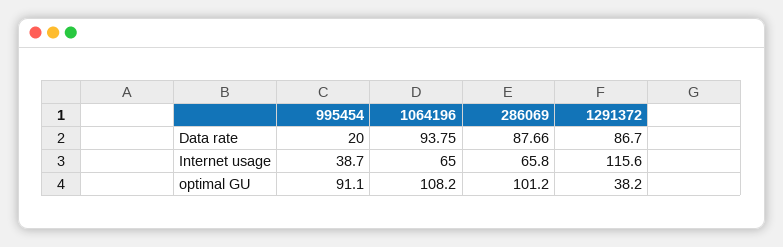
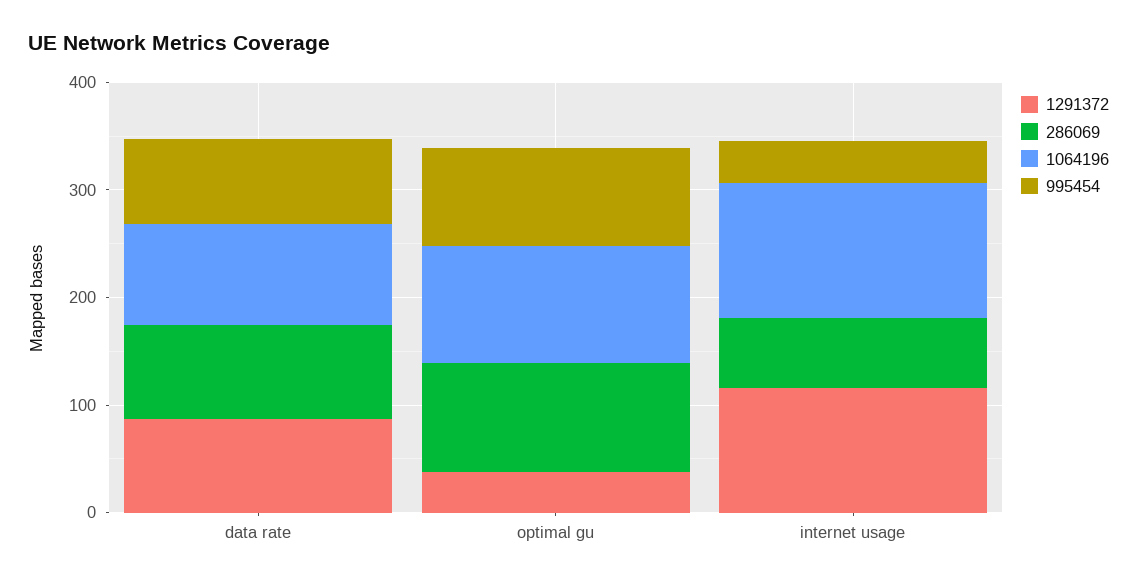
995454, Data rate: 20 -> 80
1064196, Internet usage: 65 -> 120

